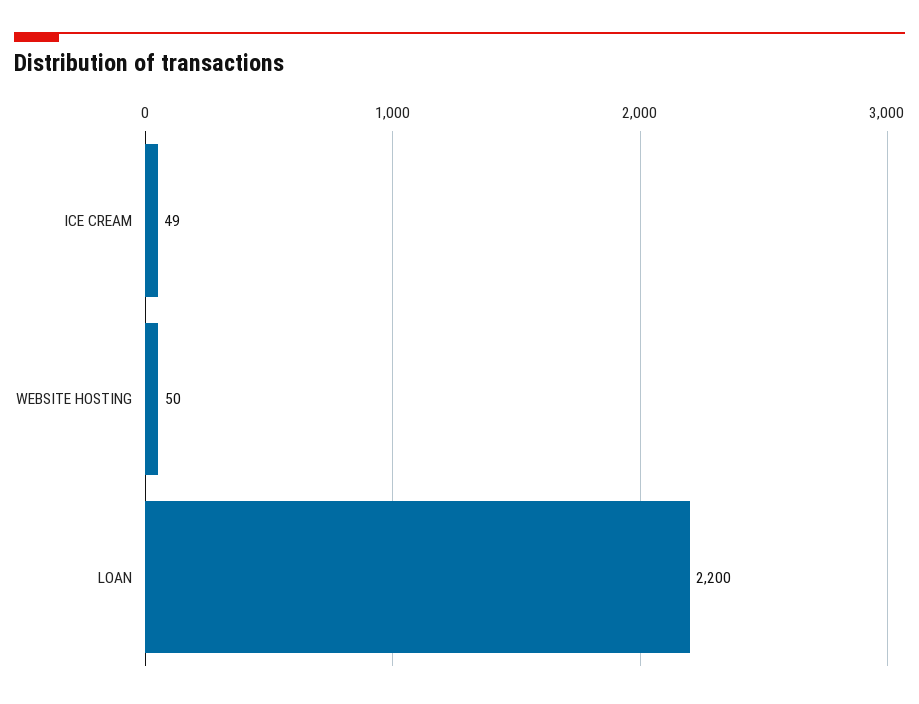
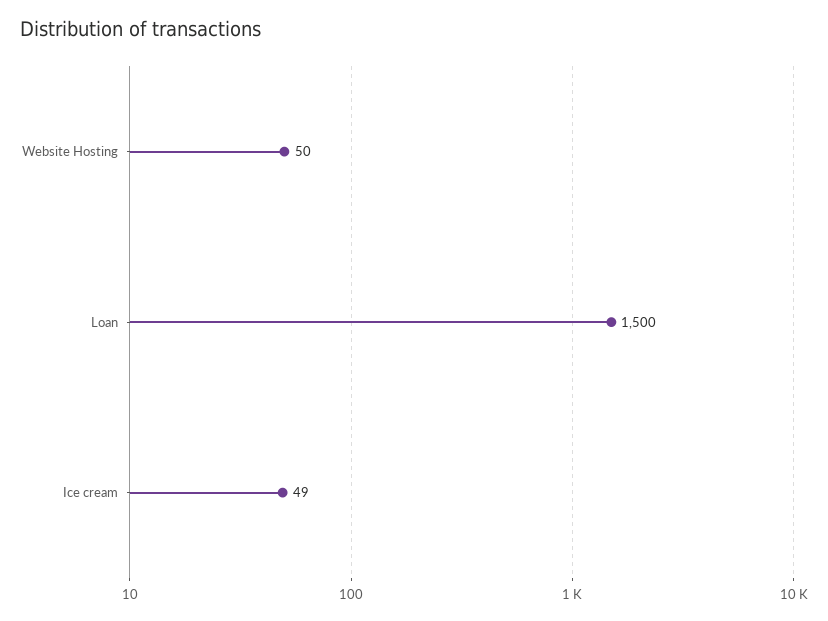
LOAN: 2200 -> 1500

